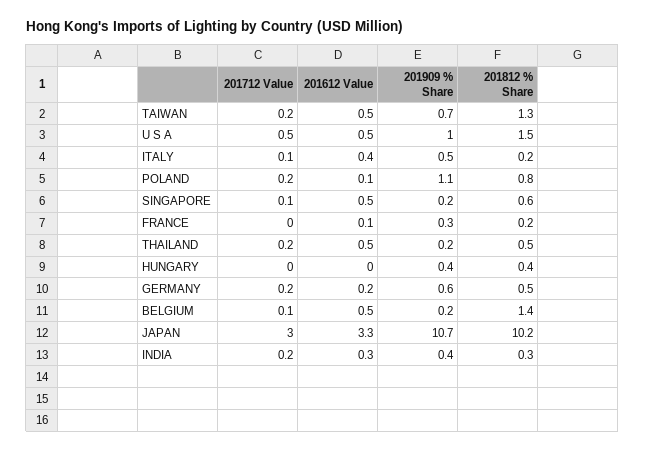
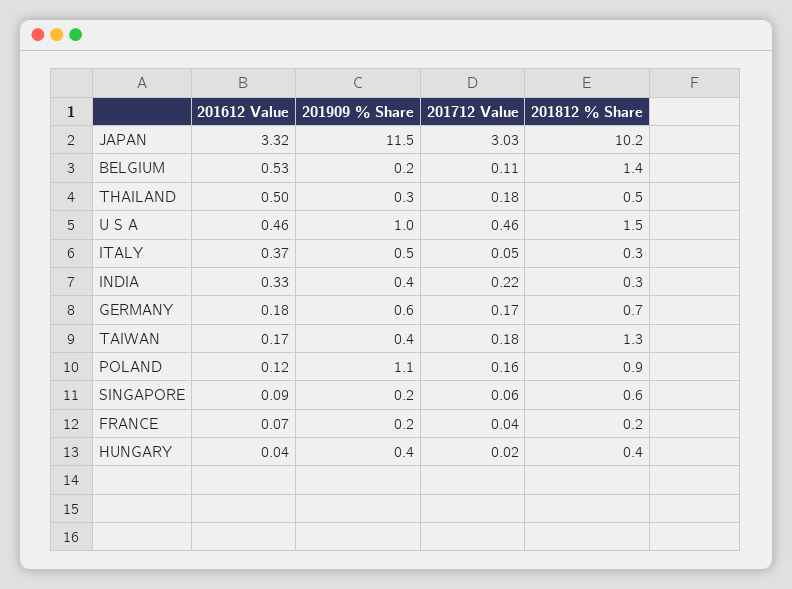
201612 Value, TAIWAN: 0.5 -> 0.17
201909 % Share, TAIWAN: 0.7 -> 0.4
201812 % Share, ITALY: 0.2 -> 0.3
201812 % Share, POLAND: 0.8 -> 0.9
201612 Value, SINGAPORE: 0.5 -> 0.09
201909 % Share, FRANCE: 0.3 -> 0.2
201909 % Share, THAILAND: 0.2 -> 0.3
201812 % Share, GERMANY: 0.5 -> 0.7
201909 % Share, JAPAN: 10.7 -> 11.5

